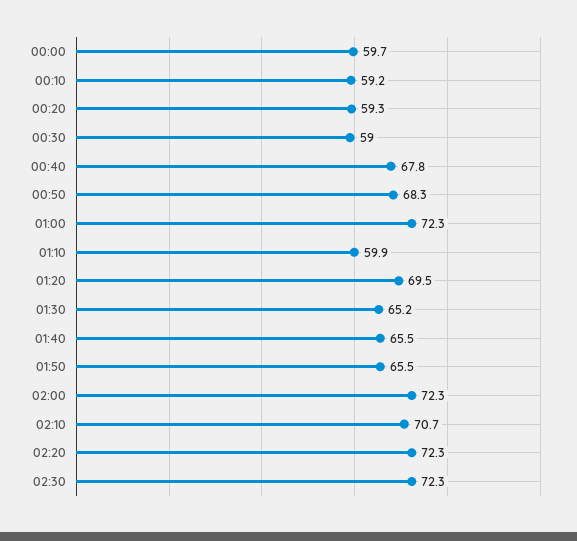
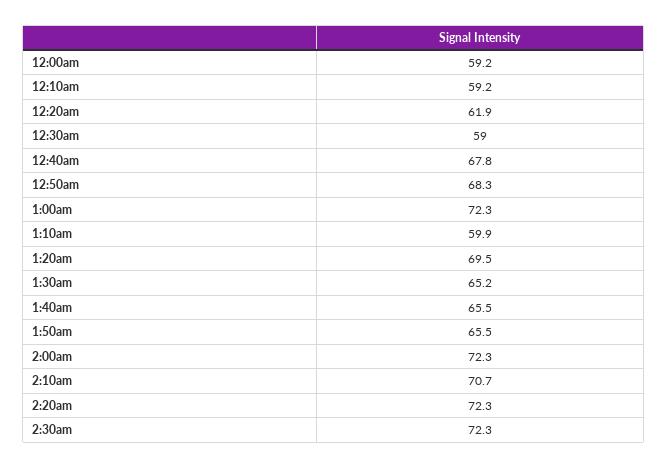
00:00: 59.7 -> 59.2
00:20: 59.3 -> 61.9

